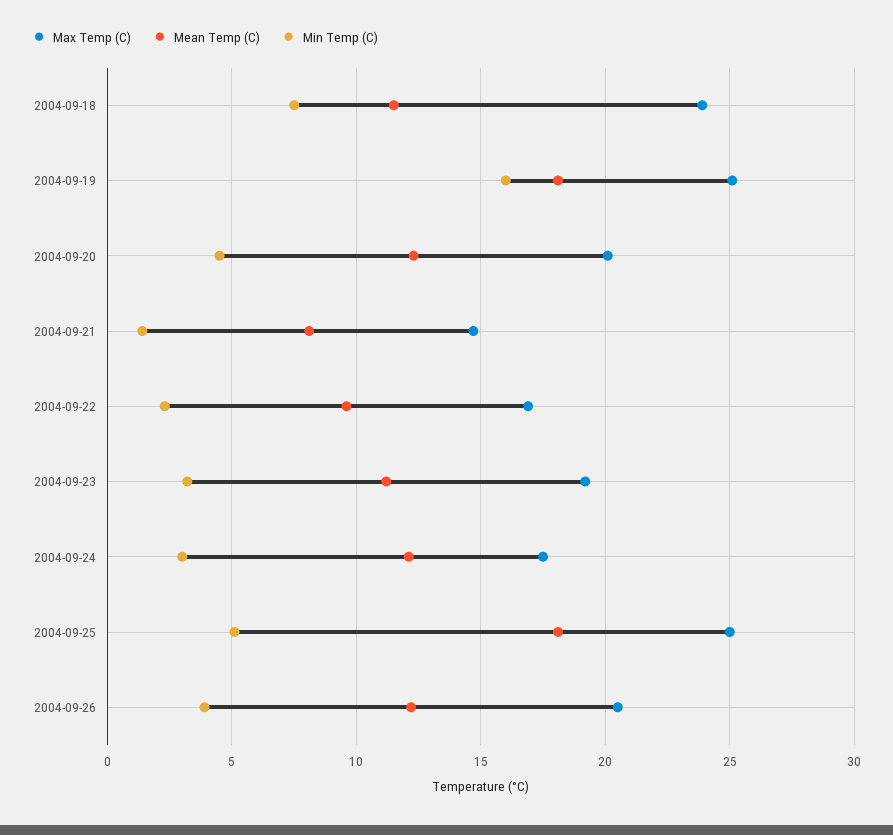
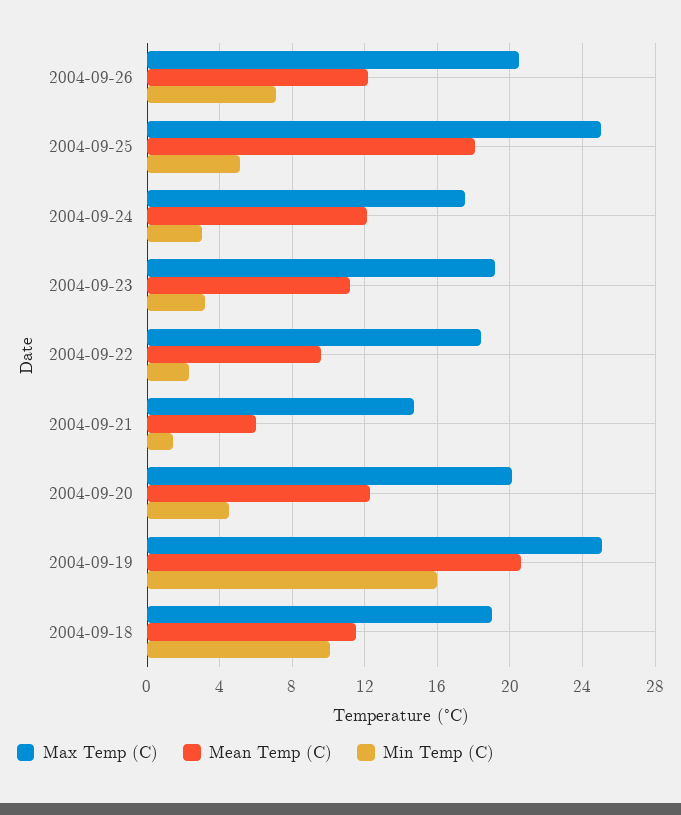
Max Temp (C), 2004-09-18: 24 -> 19
Min Temp (C), 2004-09-18: 7.5 -> 10
Mean Temp (C), 2004-09-19: 18 -> 20.5
Mean Temp (C), 2004-09-21: 8 -> 6
Max Temp (C), 2004-09-22: 17 -> 18.5
Min Temp (C), 2004-09-26: 4 -> 7

